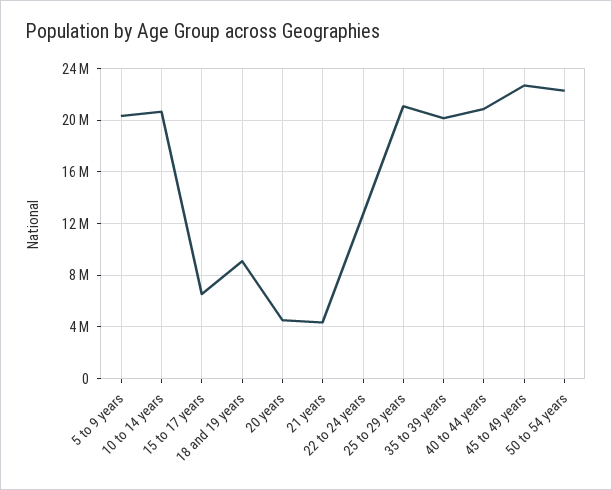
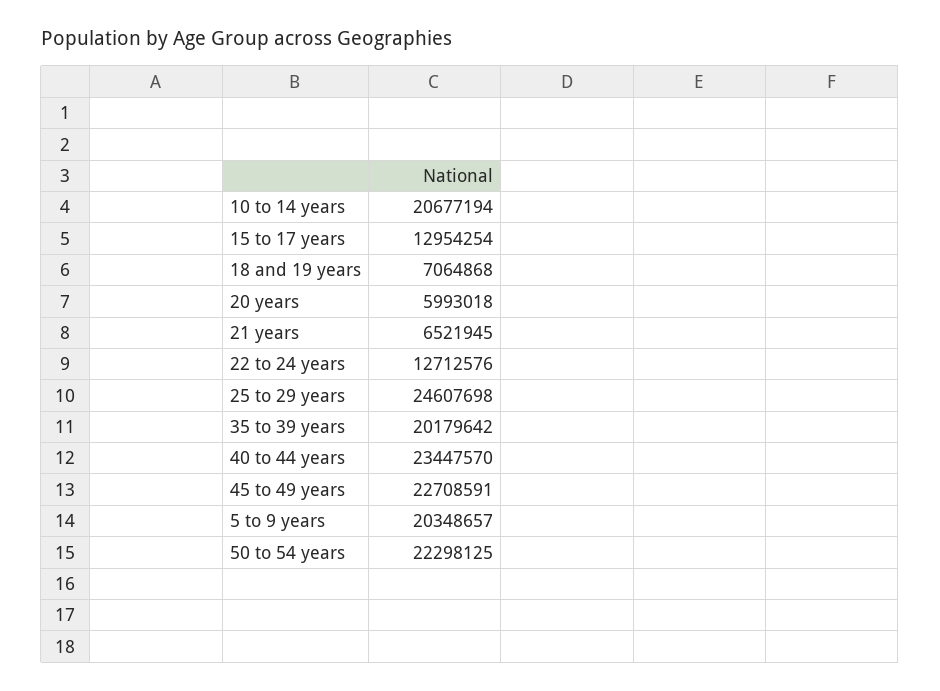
15 to 17 years: 6500000 -> 12954254
18 and 19 years: 9000000 -> 7064868
20 years: 4500000 -> 5993018
21 years: 4500000 -> 6521945
25 to 29 years: 21000000 -> 24607698
40 to 44 years: 21000000 -> 23447570

